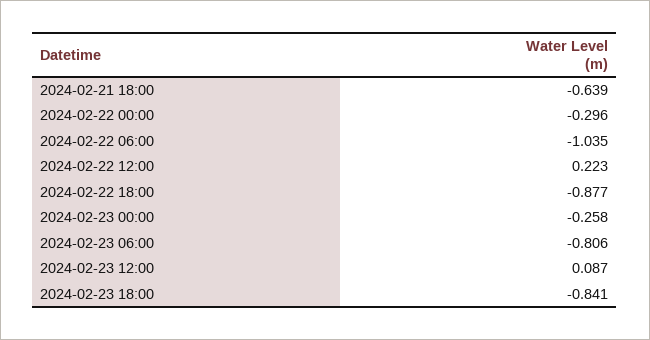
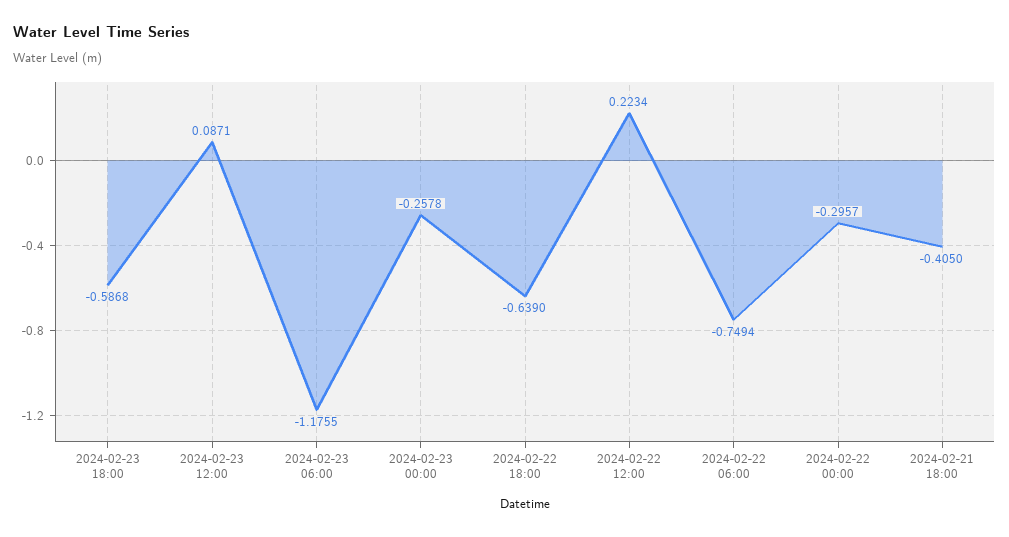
2024-02-21 18:00: -0.639 -> -0.405
2024-02-22 06:00: -1.035 -> -0.7494
2024-02-22 18:00: -0.877 -> -0.639
2024-02-23 06:00: -0.806 -> -1.1755
2024-02-23 18:00: -0.841 -> -0.5868

